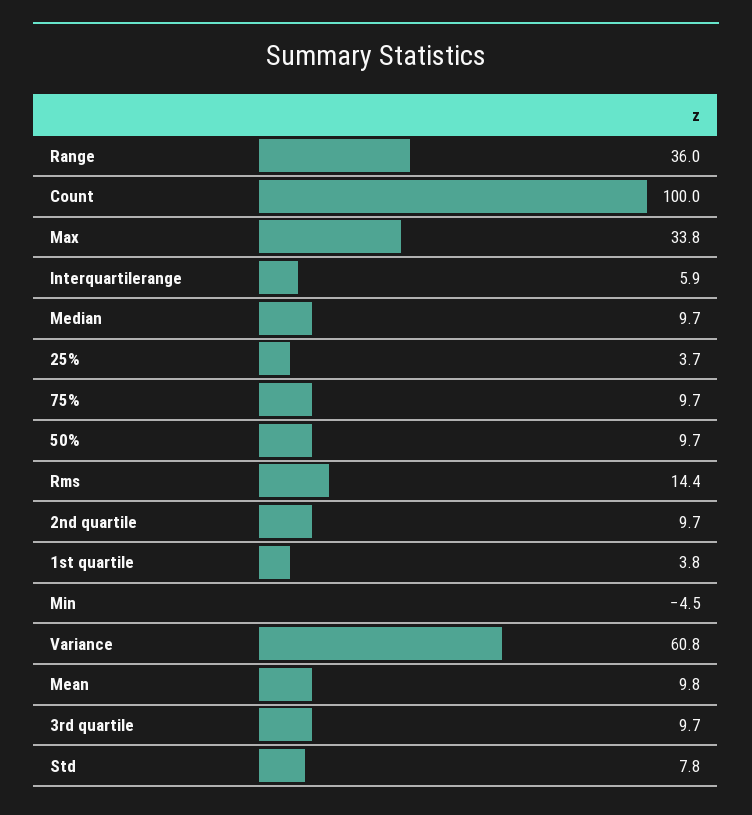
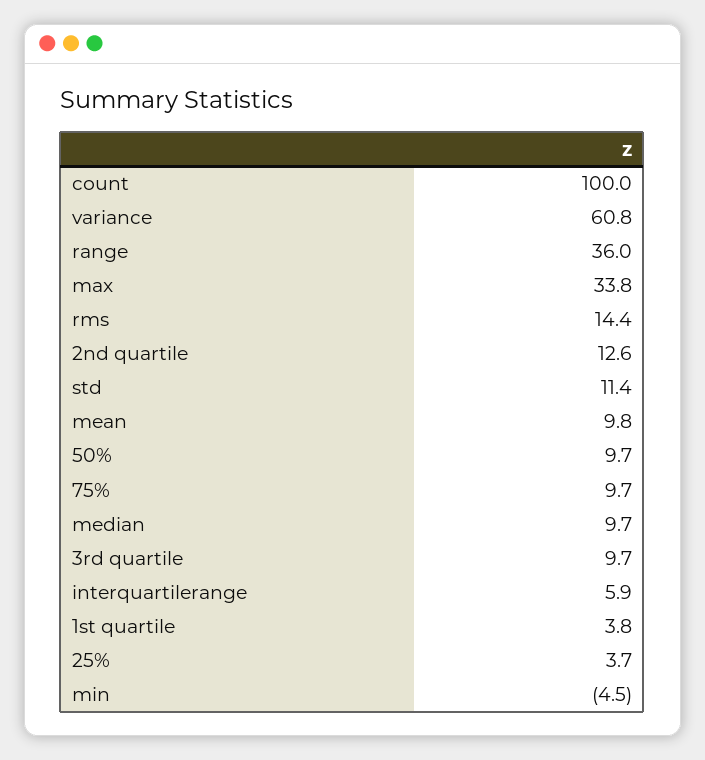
2nd quartile: 9.7 -> 12.6
Std: 7.8 -> 11.4

